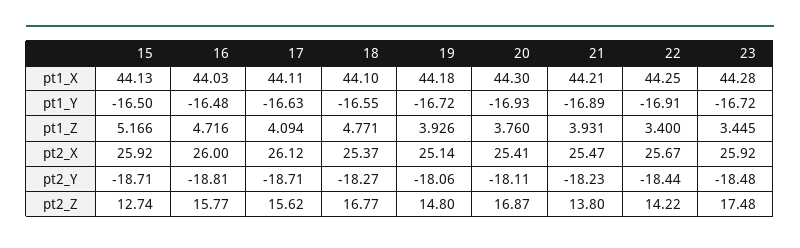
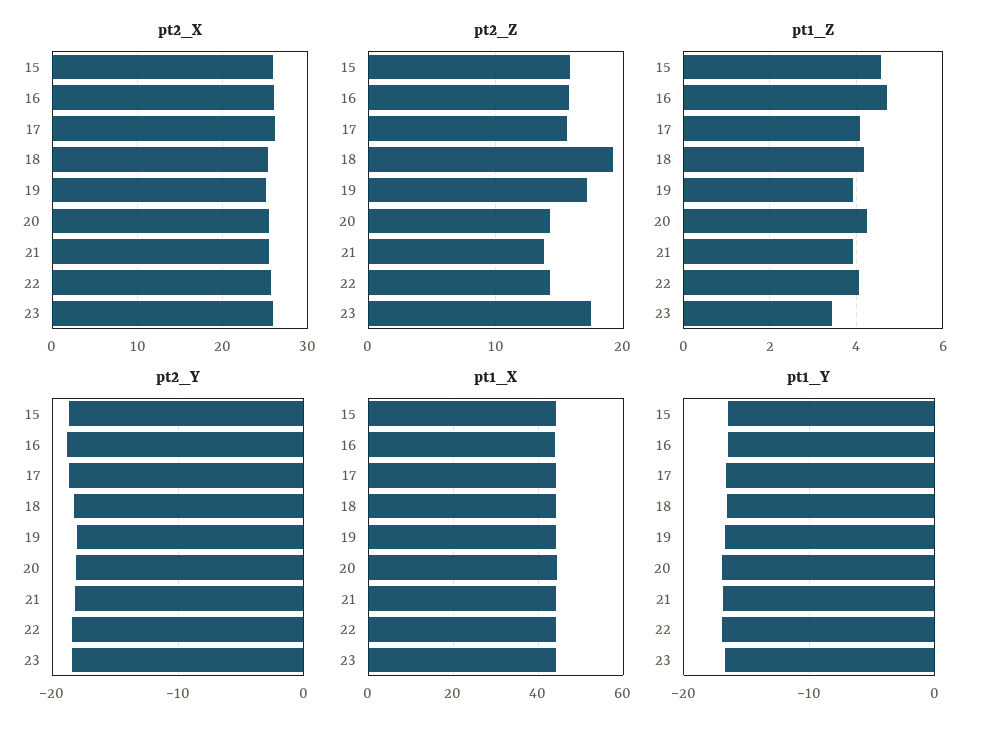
pt1_Z, 15: 5.166 -> 4.6
pt1_Z, 18: 4.771 -> 4.2
pt1_Z, 20: 3.76 -> 4.2
pt1_Z, 22: 3.4 -> 4
pt2_Z, 15: 12.74 -> 16
pt2_Z, 18: 16.77 -> 19
pt2_Z, 19: 14.8 -> 17
pt2_Z, 20: 16.87 -> 14

